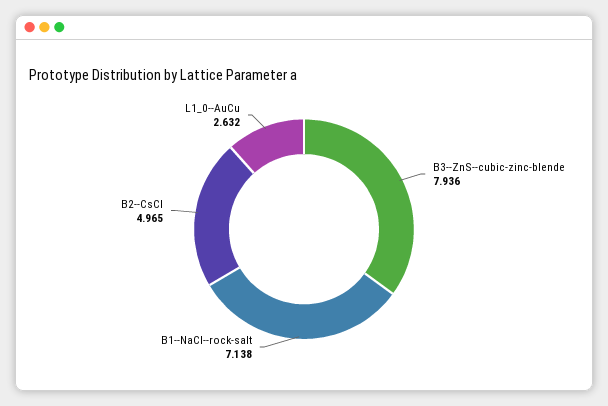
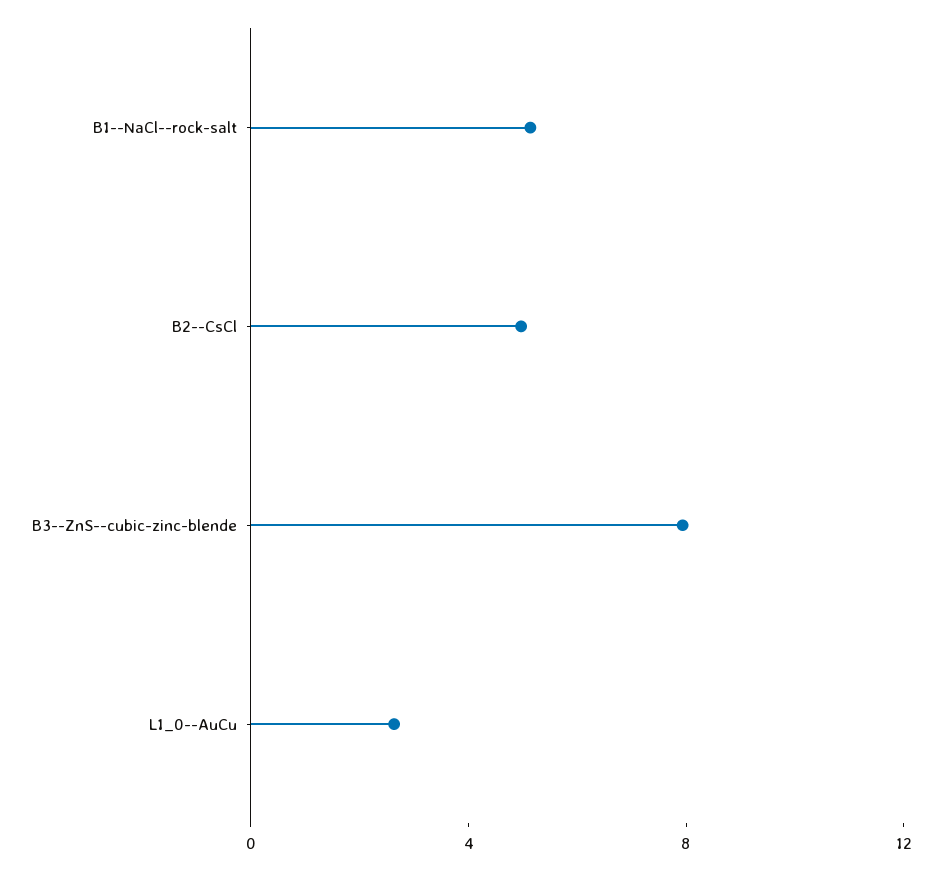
B1--NaCl--rock-salt: 7.138 -> 5

